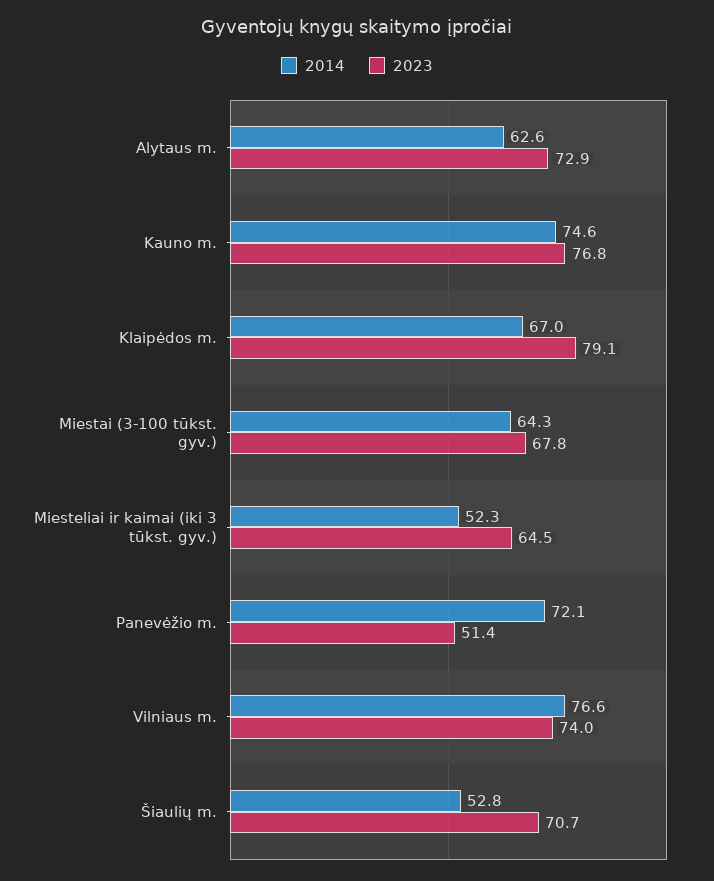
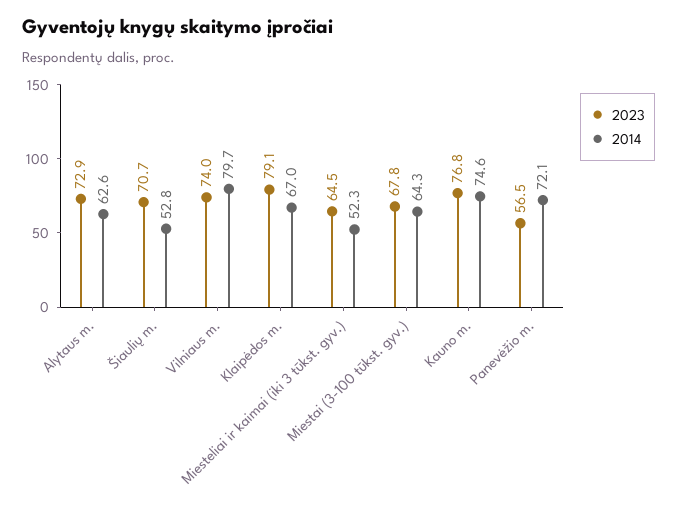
2023, Panevėžio m.: 51.4 -> 56.5
2014, Vilniaus m.: 76.6 -> 79.7

